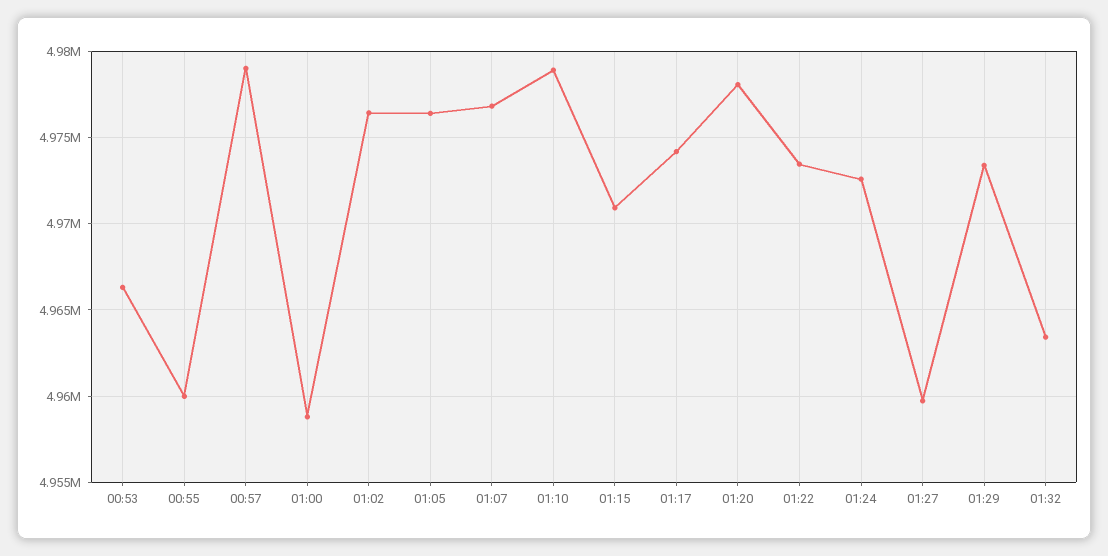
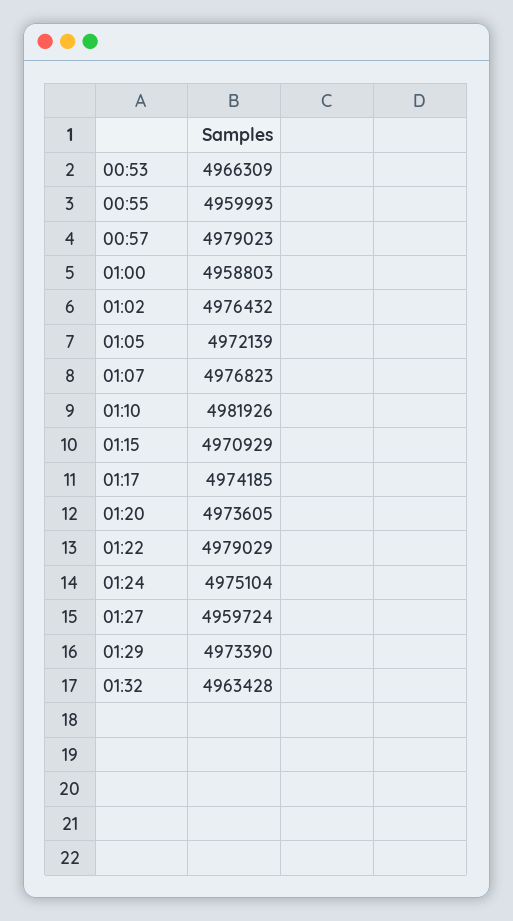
01:05: 4976500 -> 4972139
01:10: 4979000 -> 4981926
01:20: 4978000 -> 4973605
01:22: 4973500 -> 4979029
01:24: 4972500 -> 4975104

